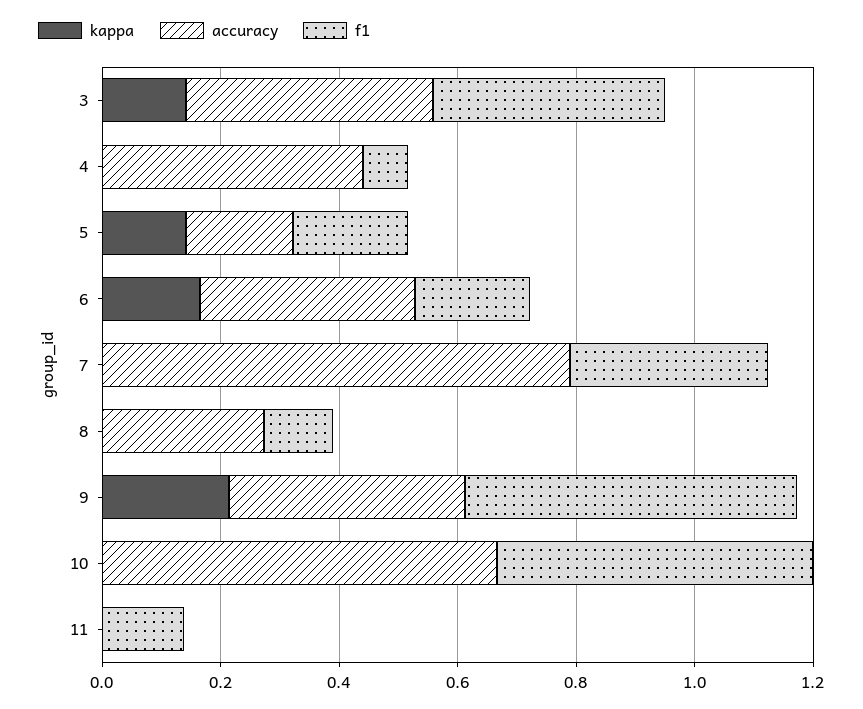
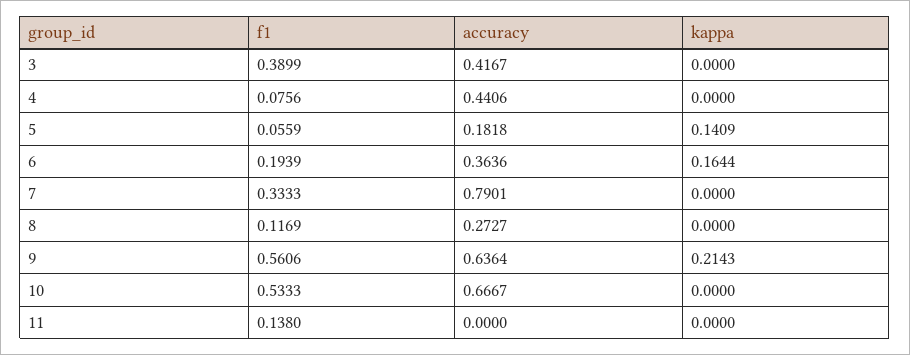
kappa, 3: 0.15 -> 0
f1, 5: 0.2 -> 0.0559
accuracy, 9: 0.4 -> 0.6364

